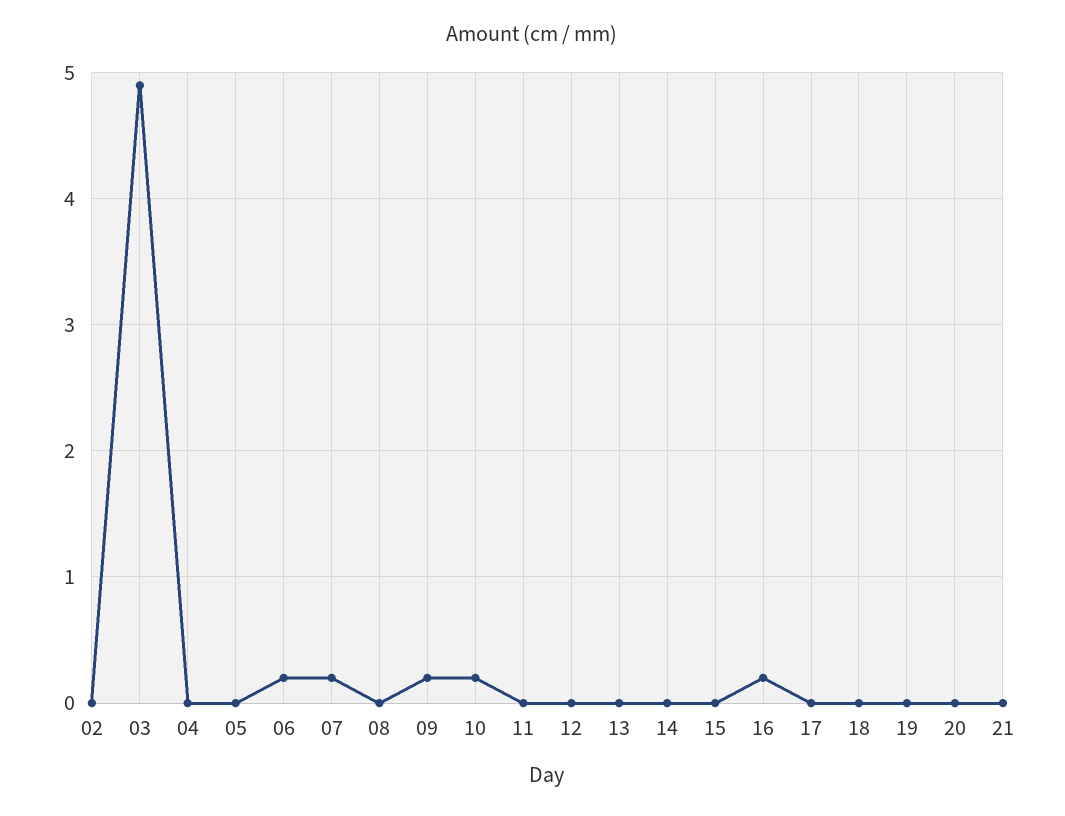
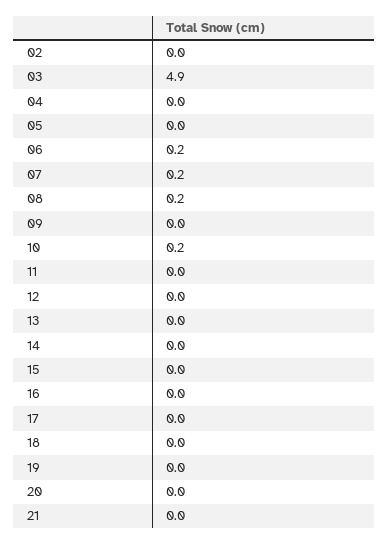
08: 0 -> 0.2
09: 0.2 -> 0
16: 0.2 -> 0

